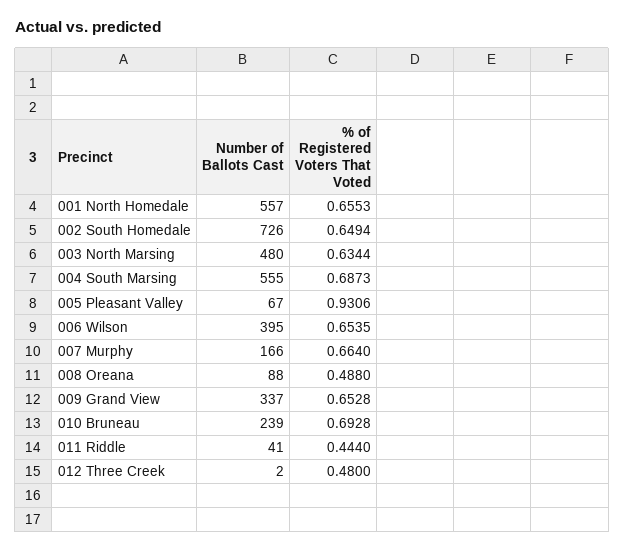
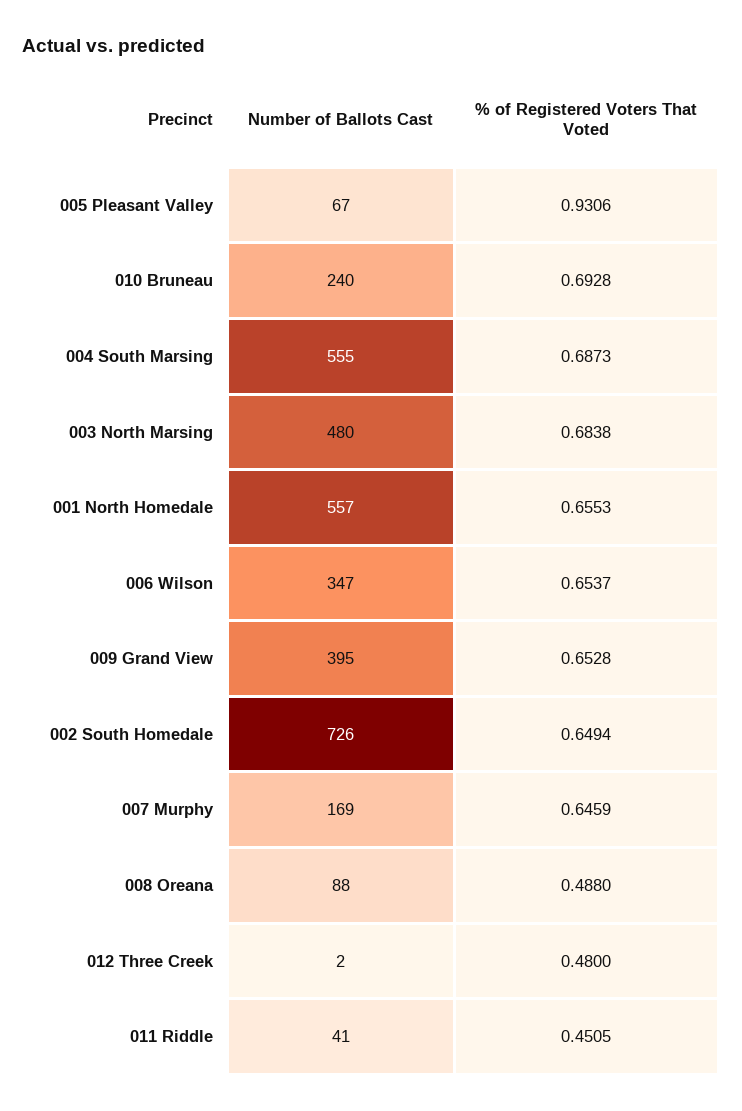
% of Registered Voters That Voted, 003 North Marsing: 0.6344 -> 0.6838
Number of Ballots Cast, 006 Wilson: 395 -> 347
% of Registered Voters That Voted, 006 Wilson: 0.6535 -> 0.6537
Number of Ballots Cast, 007 Murphy: 166 -> 169
% of Registered Voters That Voted, 007 Murphy: 0.664 -> 0.6459
Number of Ballots Cast, 009 Grand View: 337 -> 395
Number of Ballots Cast, 010 Bruneau: 239 -> 240
% of Registered Voters That Voted, 011 Riddle: 0.444 -> 0.4505

